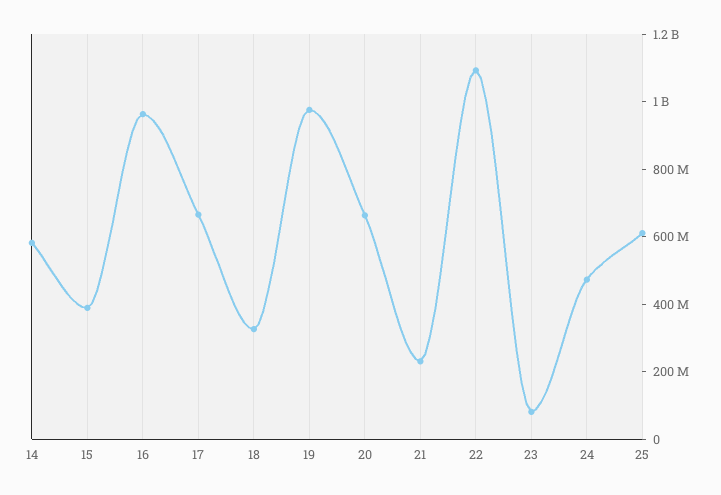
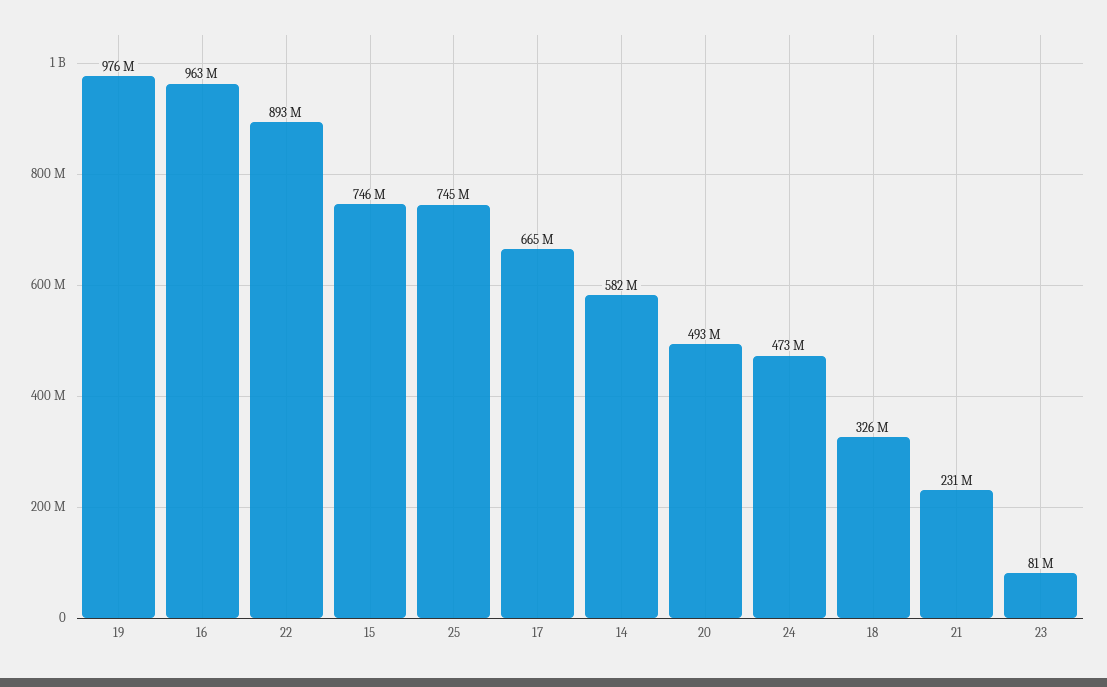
15: 400000000 -> 746000000
20: 650000000 -> 493000000
22: 1100000000 -> 893000000
25: 600000000 -> 745000000

